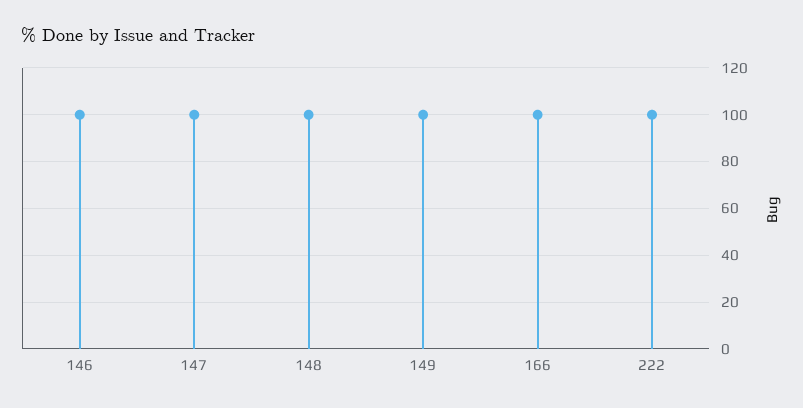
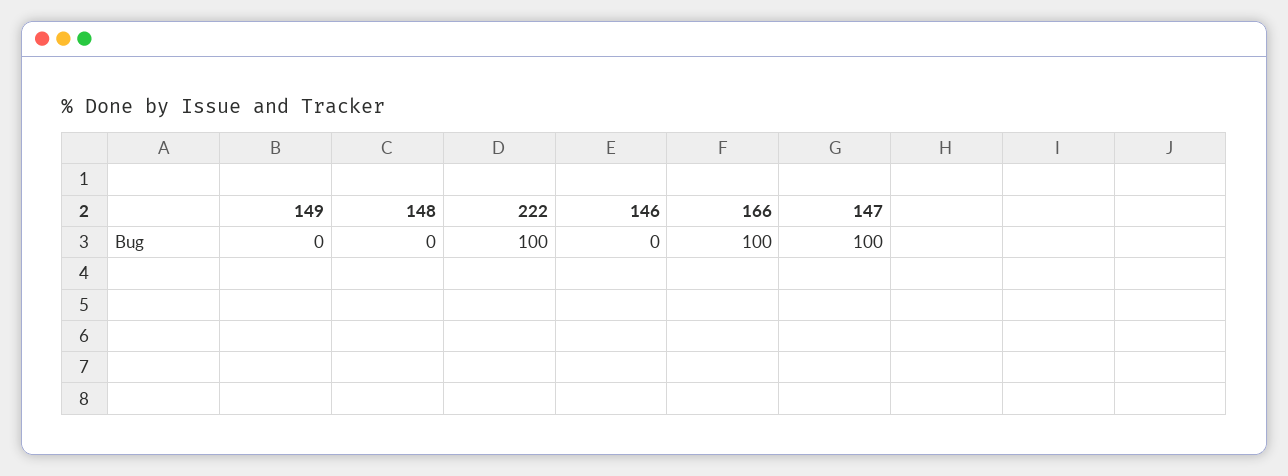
146: 100 -> 0
148: 100 -> 0
149: 100 -> 0

